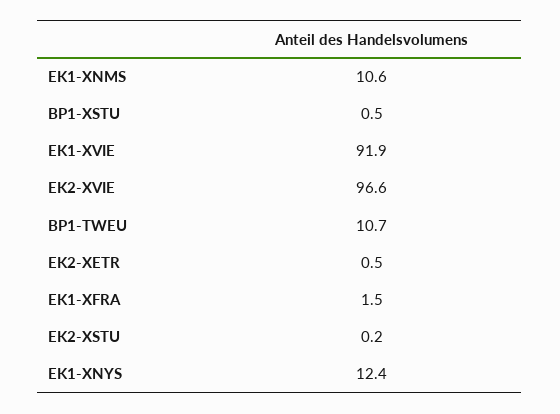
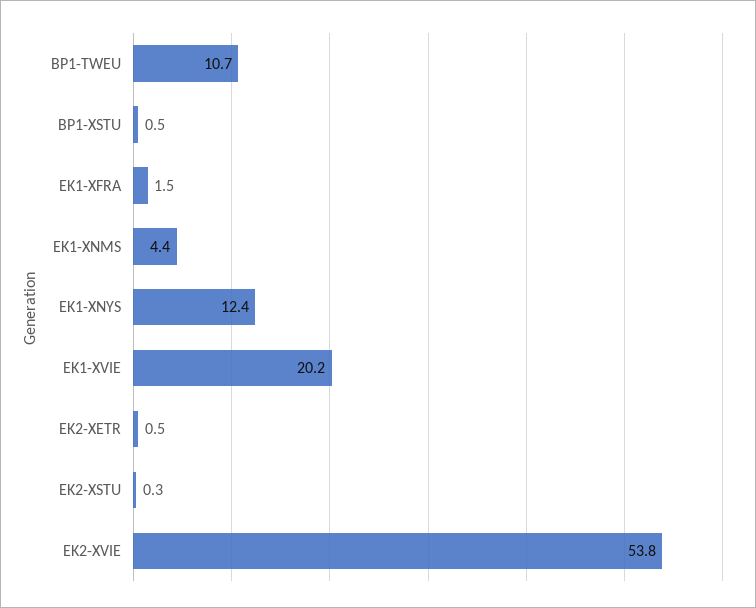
EK1-XNMS: 10.6 -> 4.4
EK1-XVIE: 91.9 -> 20.2
EK2-XVIE: 96.6 -> 53.8
EK2-XSTU: 0.2 -> 0.3

